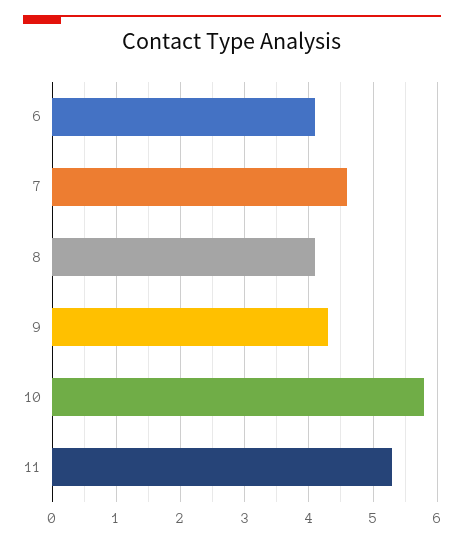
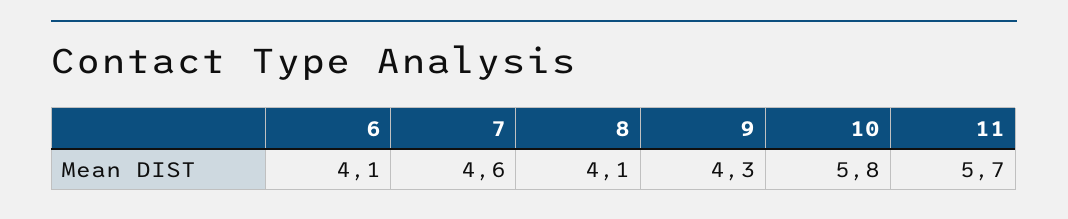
11: 5.3 -> 5.7

